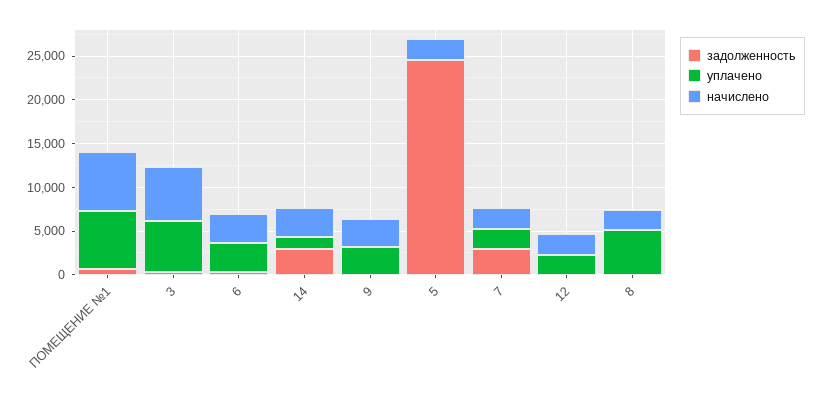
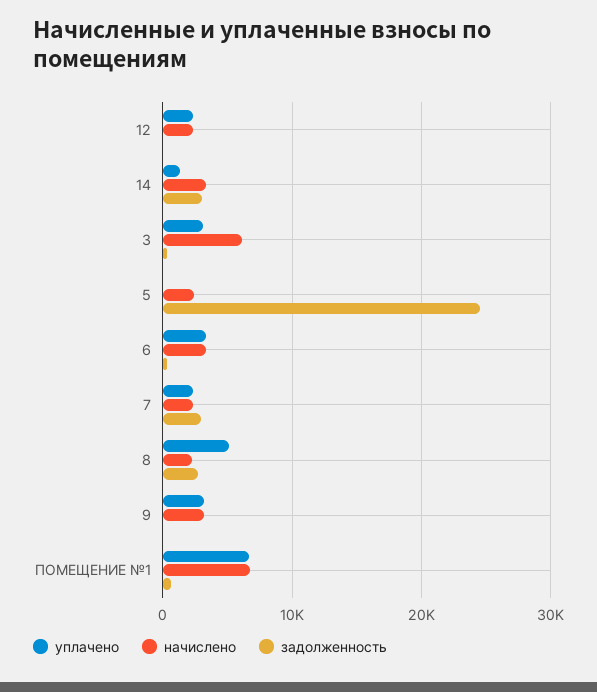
уплачено, 3: 6000 -> 3000
задолженность, 8: 0 -> 3000

